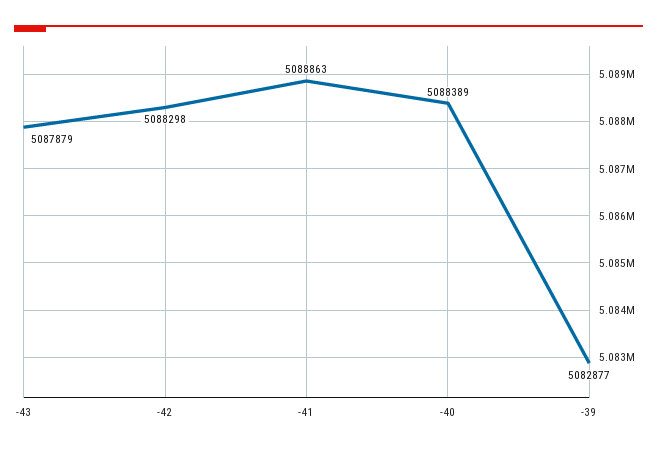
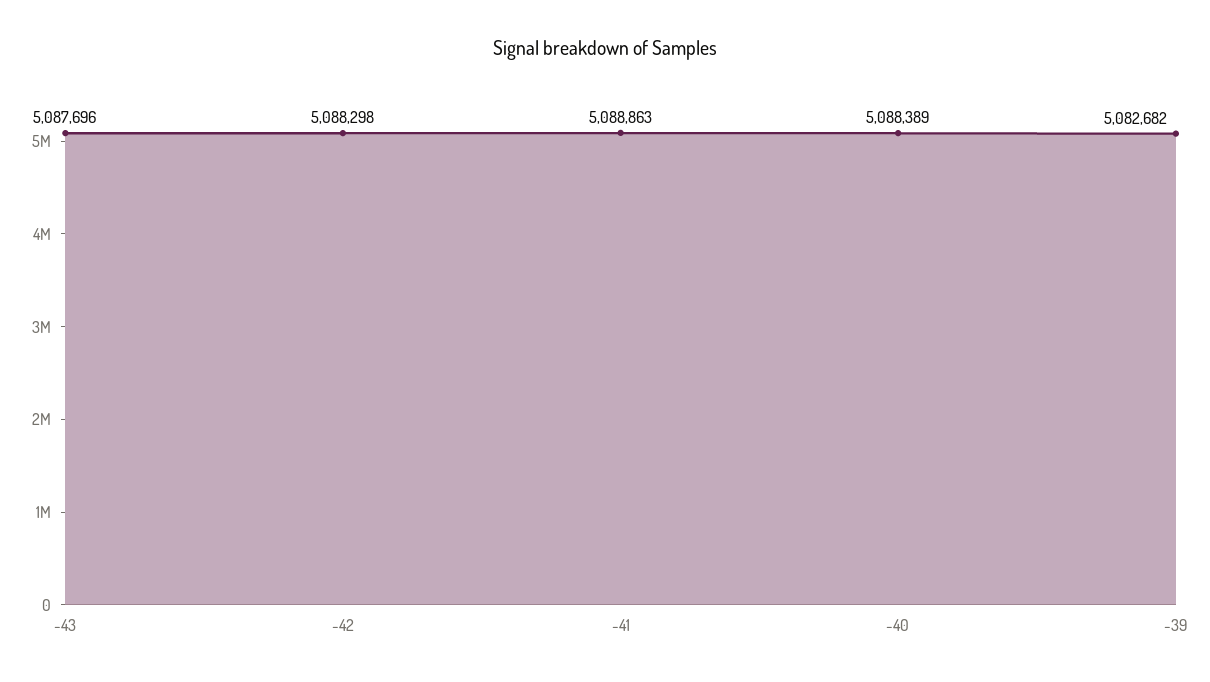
-43: 5087879 -> 5087696
-39: 5082877 -> 5082682

